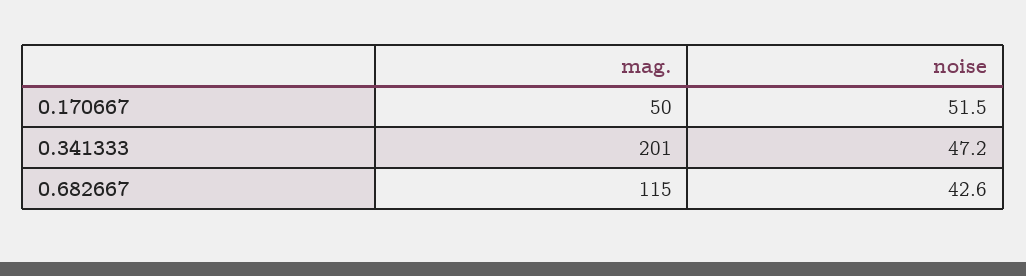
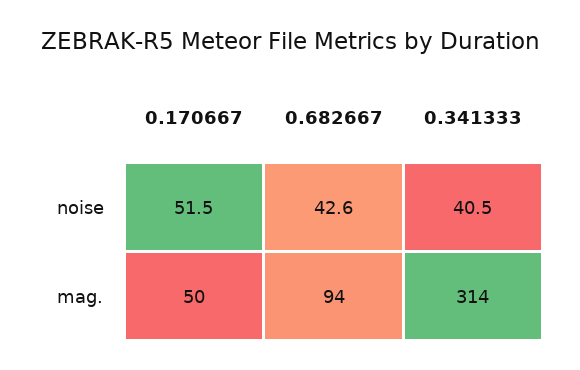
mag., 0.341333: 201 -> 314
noise, 0.341333: 47.2 -> 40.5
mag., 0.682667: 115 -> 94

